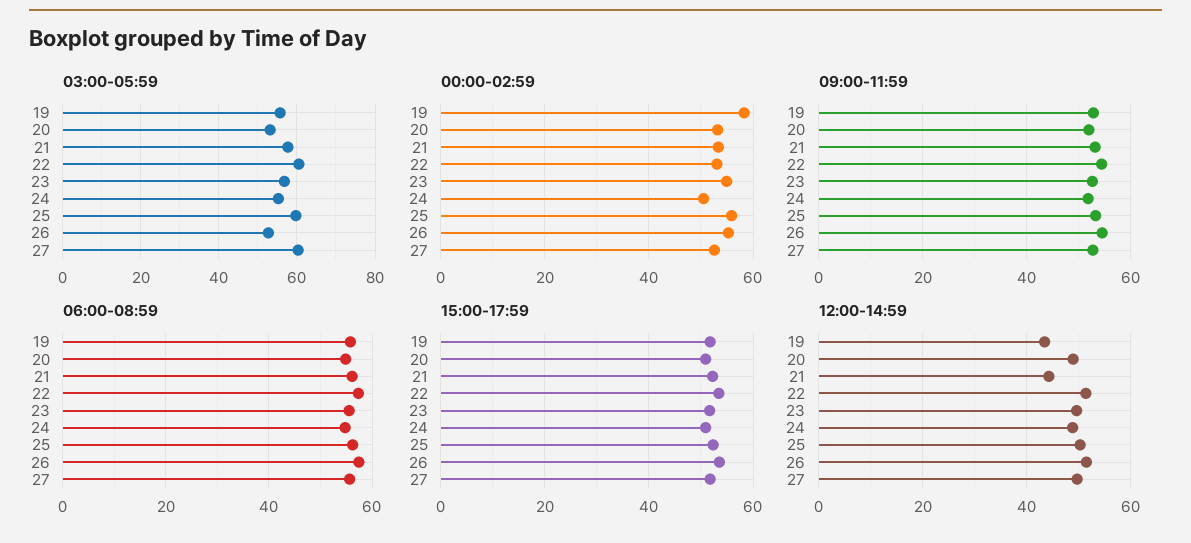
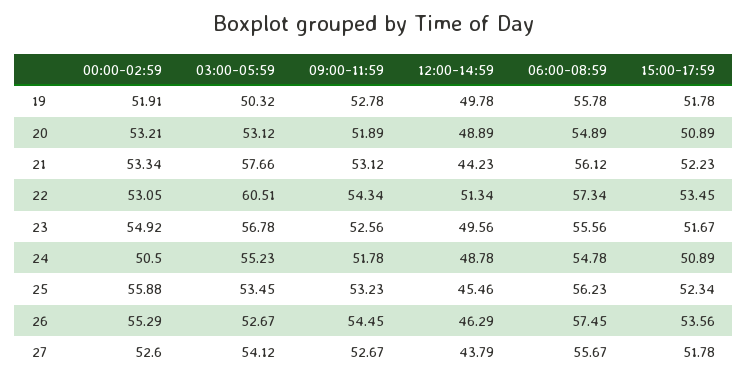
03:00-05:59, 19: 56 -> 50.32
03:00-05:59, 25: 60 -> 53.45
03:00-05:59, 27: 60 -> 54.12
00:00-02:59, 19: 58 -> 51.91
12:00-14:59, 19: 44 -> 49.78
12:00-14:59, 25: 50 -> 45.46
12:00-14:59, 26: 52 -> 46.29
12:00-14:59, 27: 50 -> 43.79

